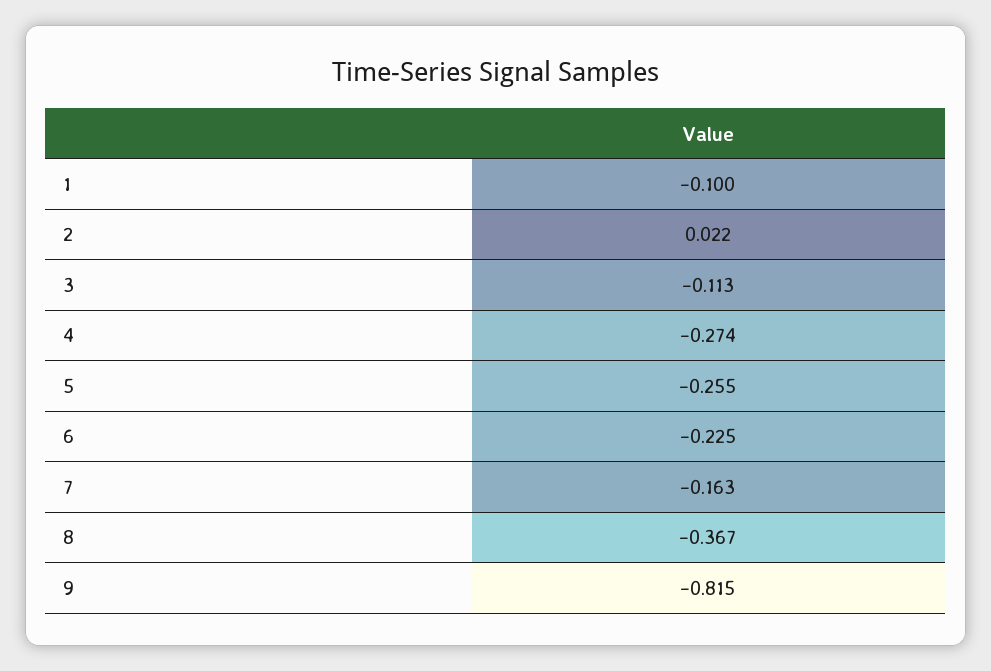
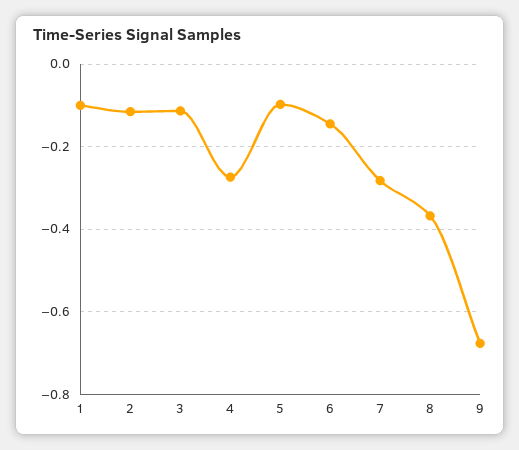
2: 0.022 -> -0.12
5: -0.255 -> -0.1
6: -0.225 -> -0.14
7: -0.163 -> -0.28
9: -0.815 -> -0.68

